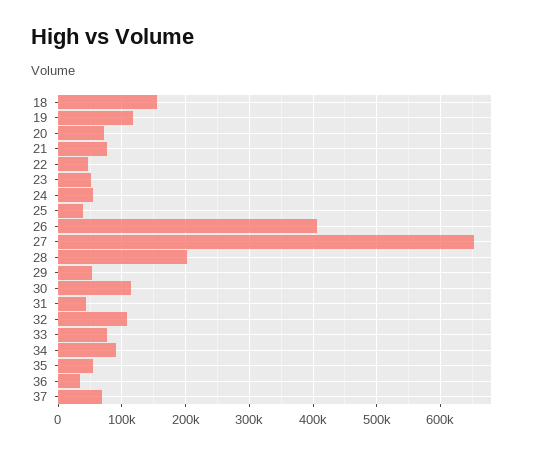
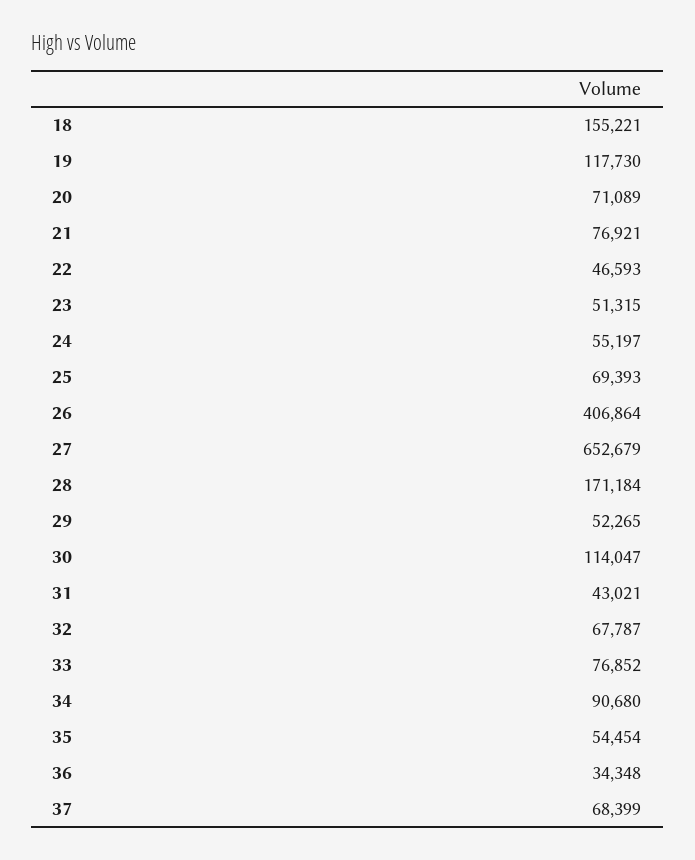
25: 40000 -> 69393
28: 200000 -> 171184
32: 110000 -> 67787

